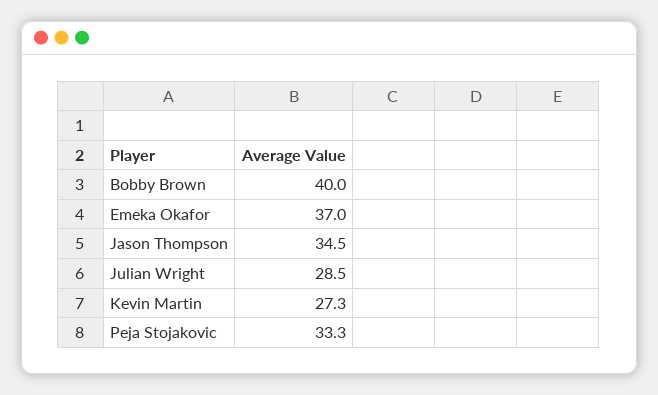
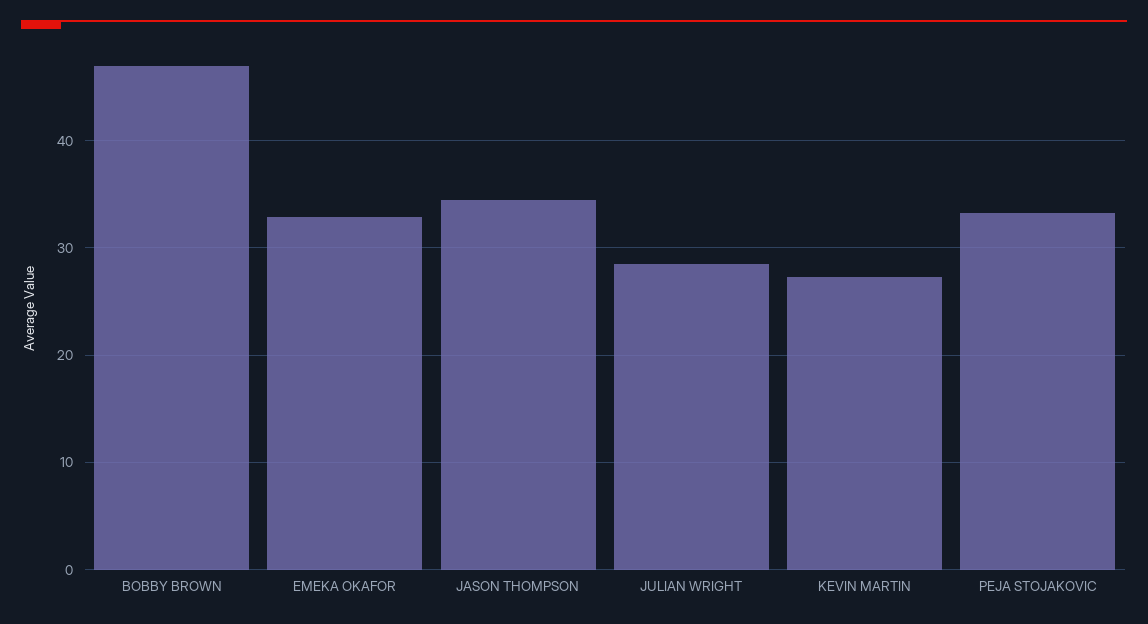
Bobby Brown: 40 -> 47
Emeka Okafor: 37 -> 33

